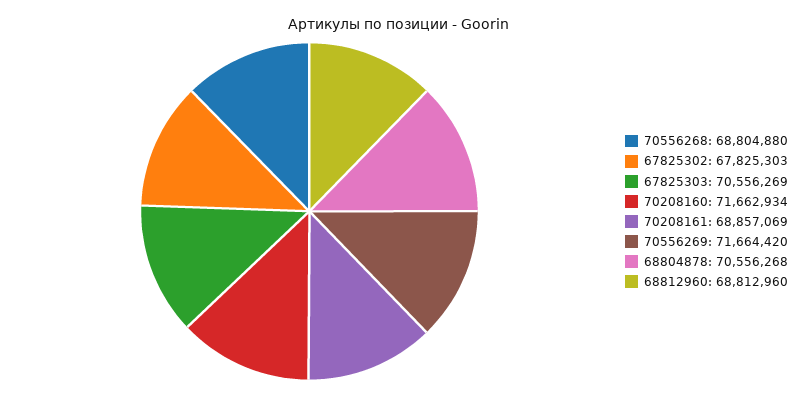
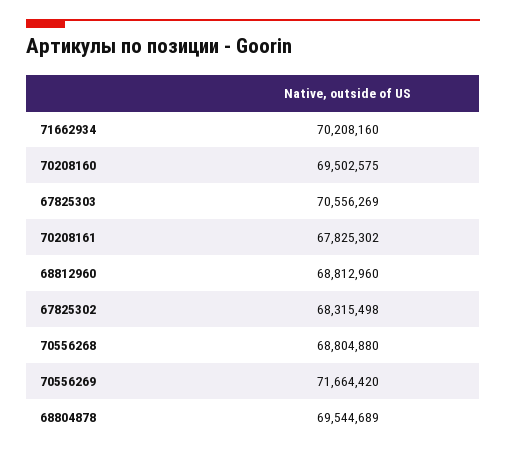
67825302: 67825303 -> 68315498
70208160: 71662934 -> 69502575
70208161: 68857069 -> 67825302
68804878: 70556268 -> 69544689
71662934: none -> 70208160

